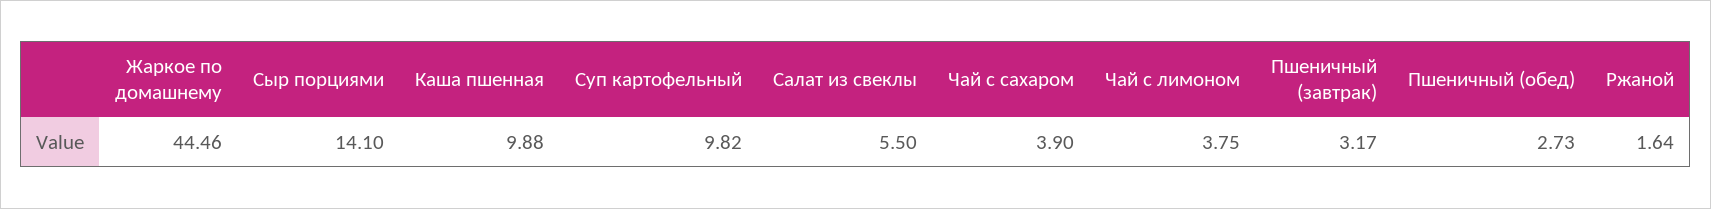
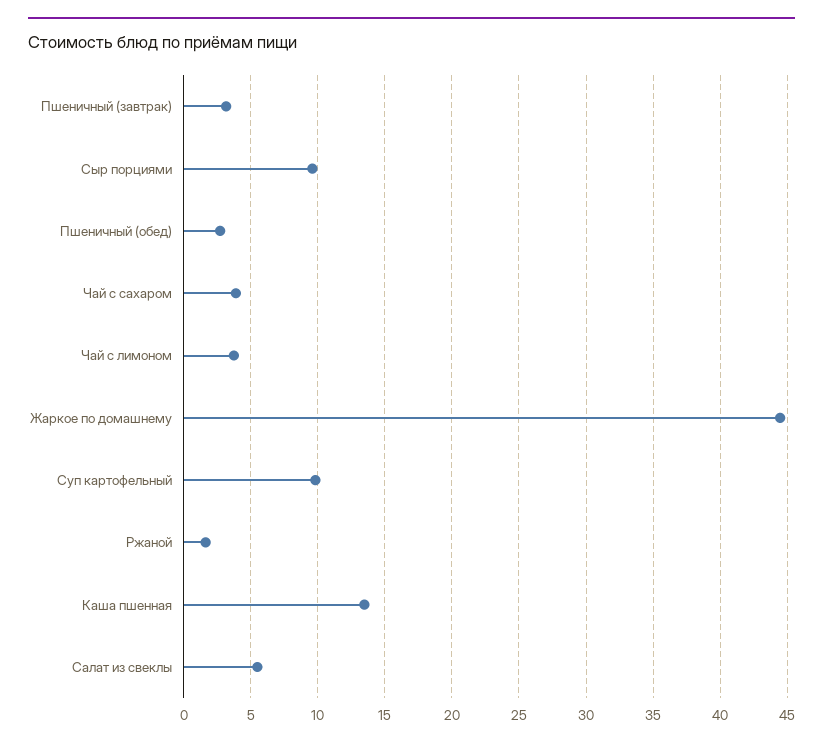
Сыр порциями: 14.1 -> 9.5
Каша пшенная: 9.88 -> 13.5

